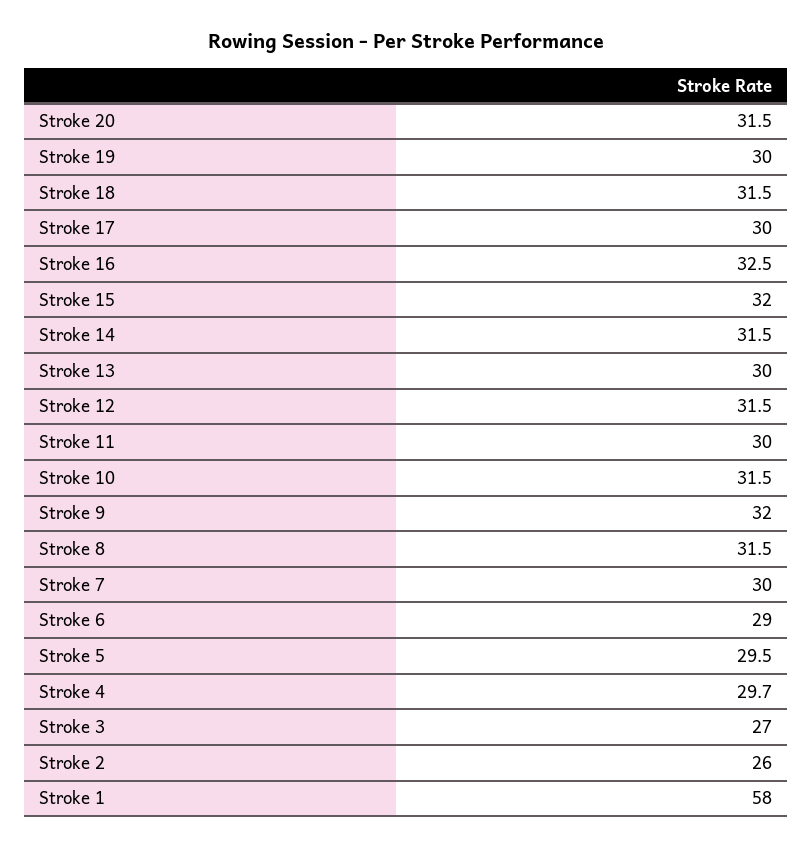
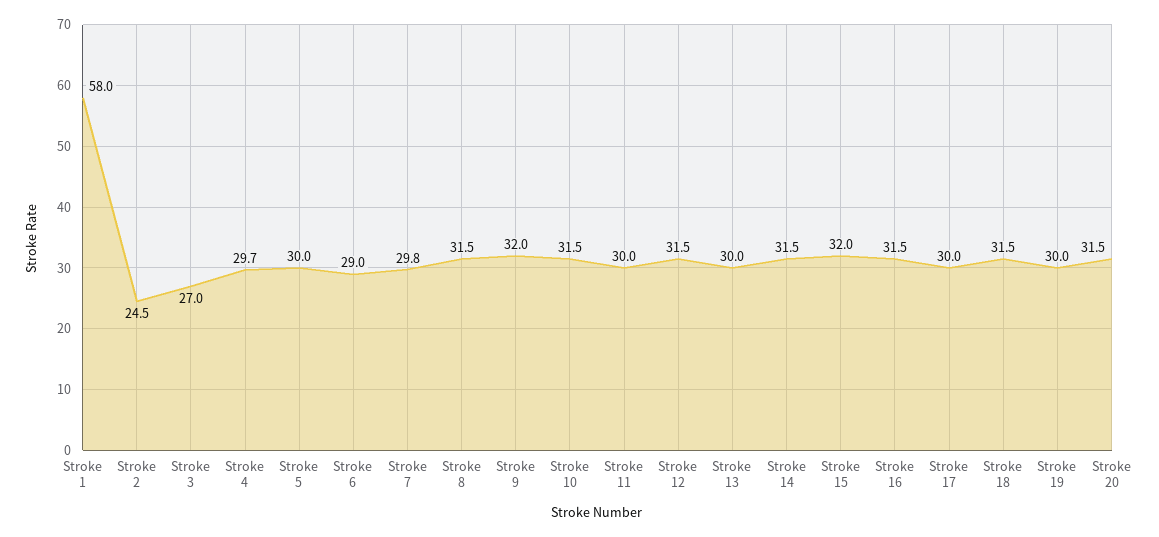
Stroke 16: 32.5 -> 31.5
Stroke 7: 30 -> 29.8
Stroke 5: 29.5 -> 30
Stroke 2: 26 -> 24.5

